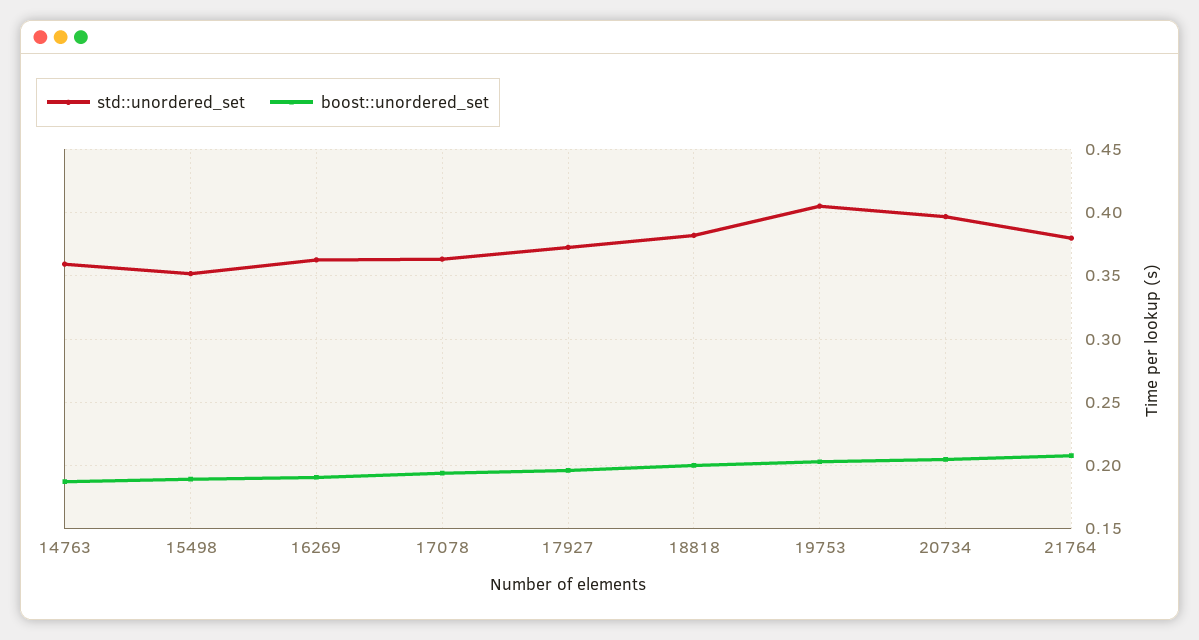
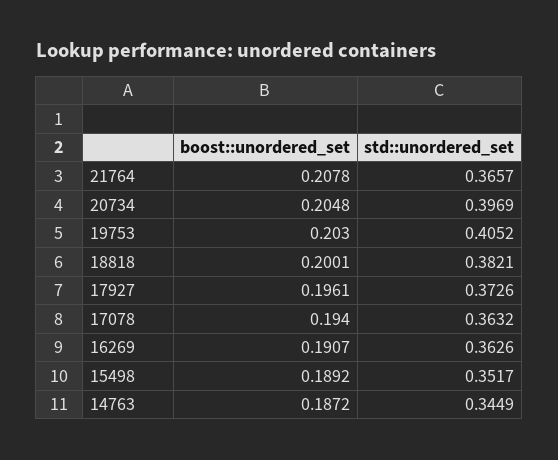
std::unordered_set, 14763: 0.36 -> 0.3449
std::unordered_set, 21764: 0.38 -> 0.3657

